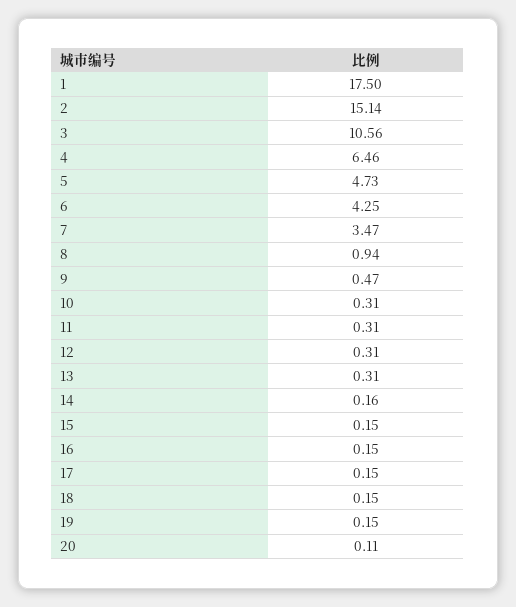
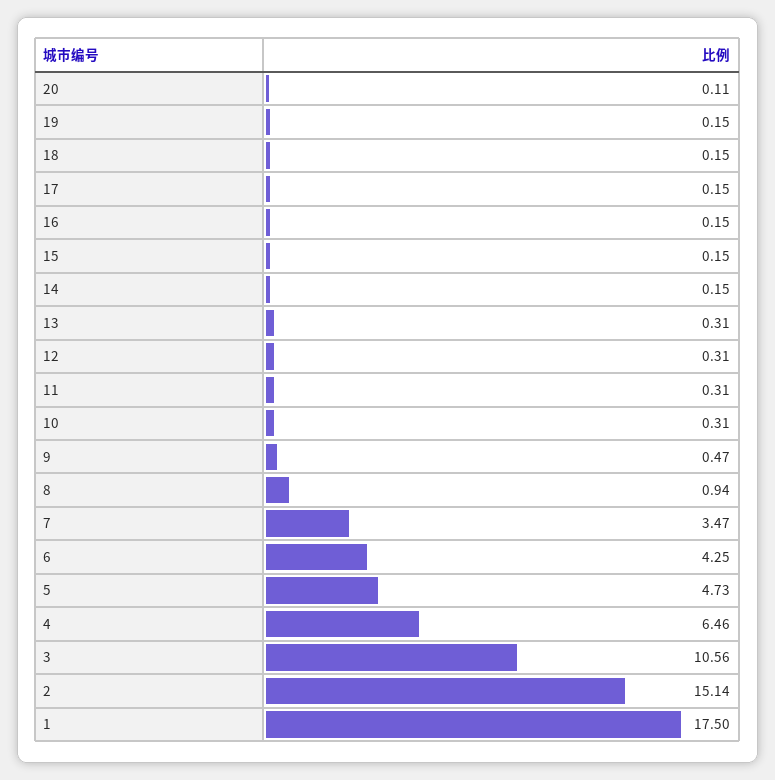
14: 0.16 -> 0.15

